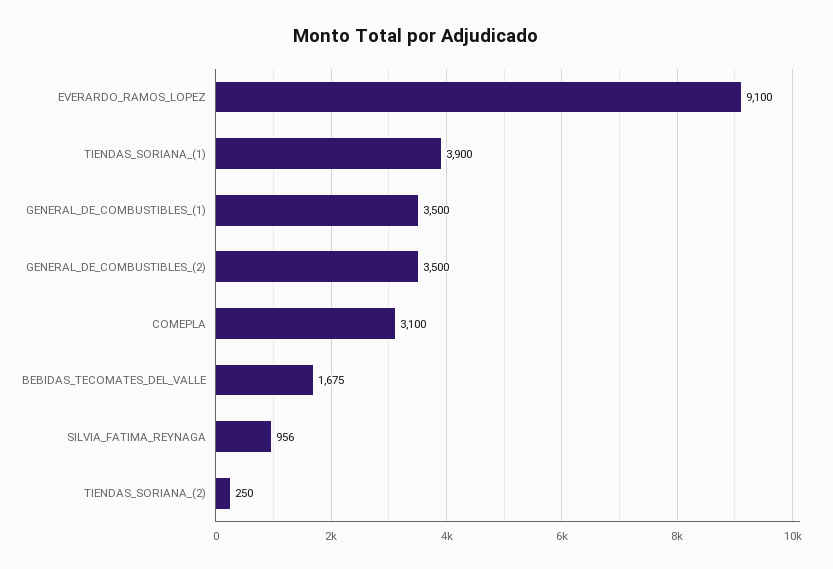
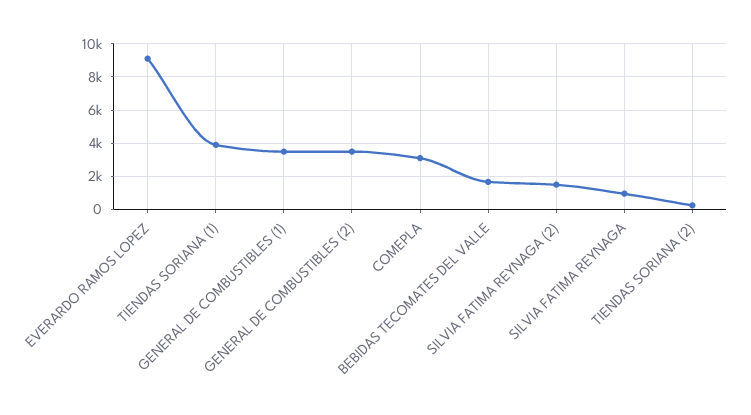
SILVIA FATIMA REYNAGA (2): none -> 1500

